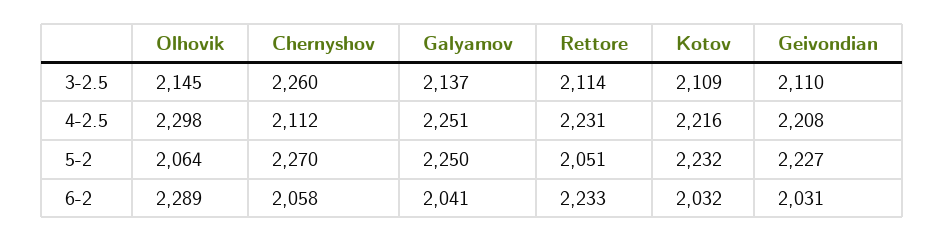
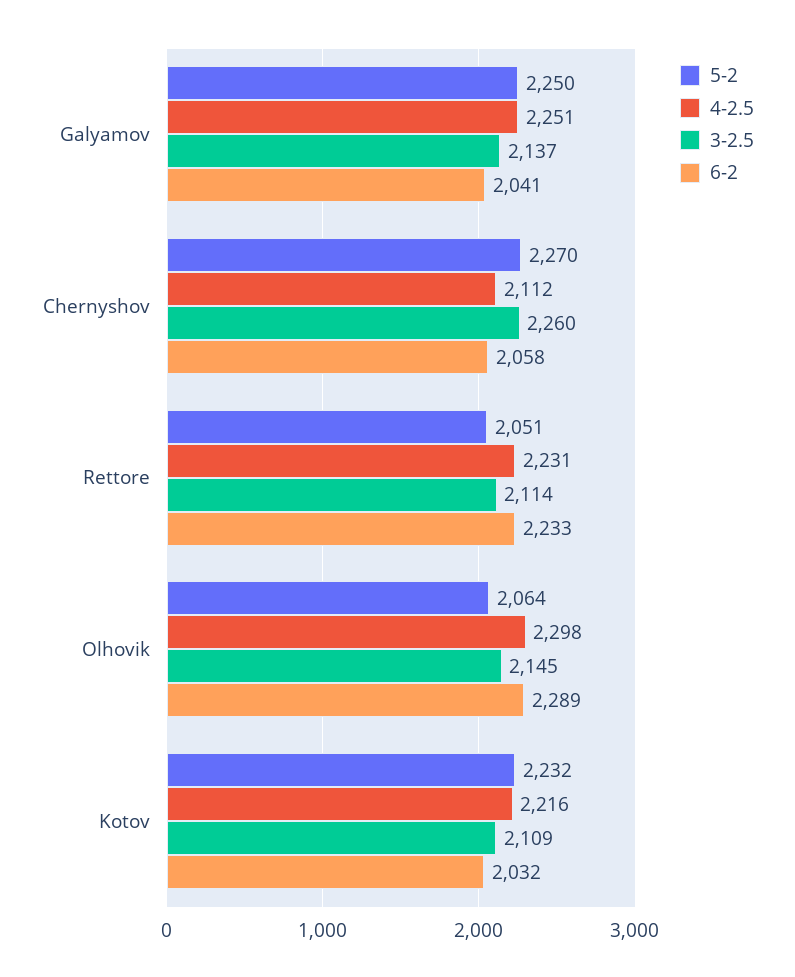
3-2.5, Geivondian: 2110 -> none
4-2.5, Geivondian: 2208 -> none
5-2, Geivondian: 2227 -> none
6-2, Geivondian: 2031 -> none

